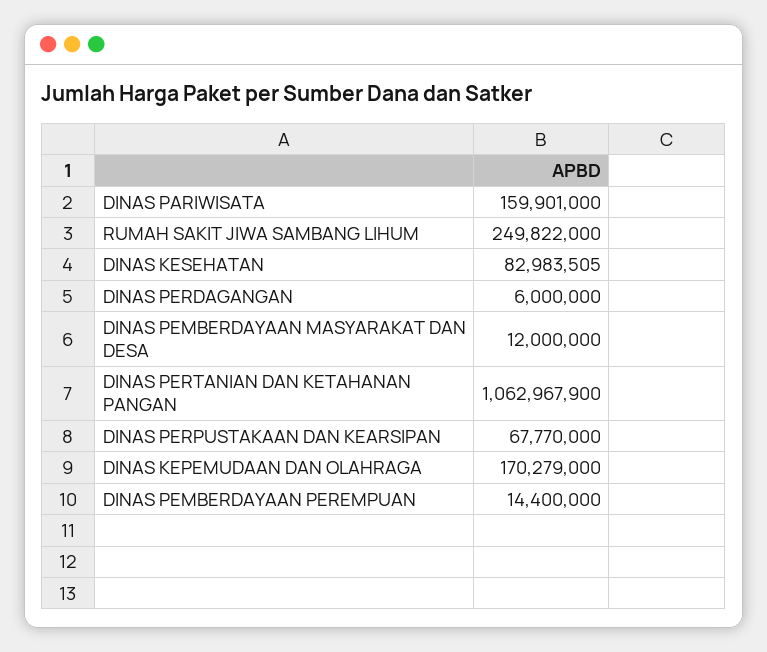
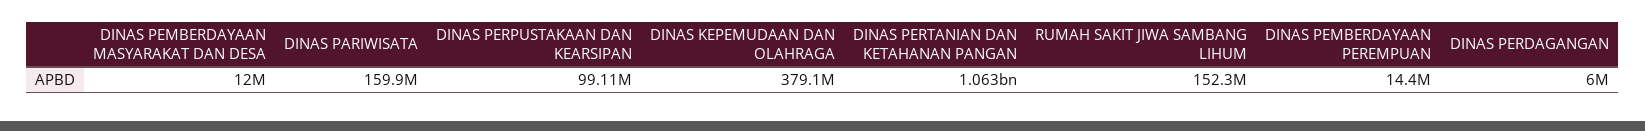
RUMAH SAKIT JIWA SAMBANG LIHUM: 249822000 -> 152300000
DINAS KESEHATAN: 82983505 -> none
DINAS PERPUSTAKAAN DAN KEARSIPAN: 67770000 -> 99110000
DINAS KEPEMUDAAN DAN OLAHRAGA: 170279000 -> 379100000

